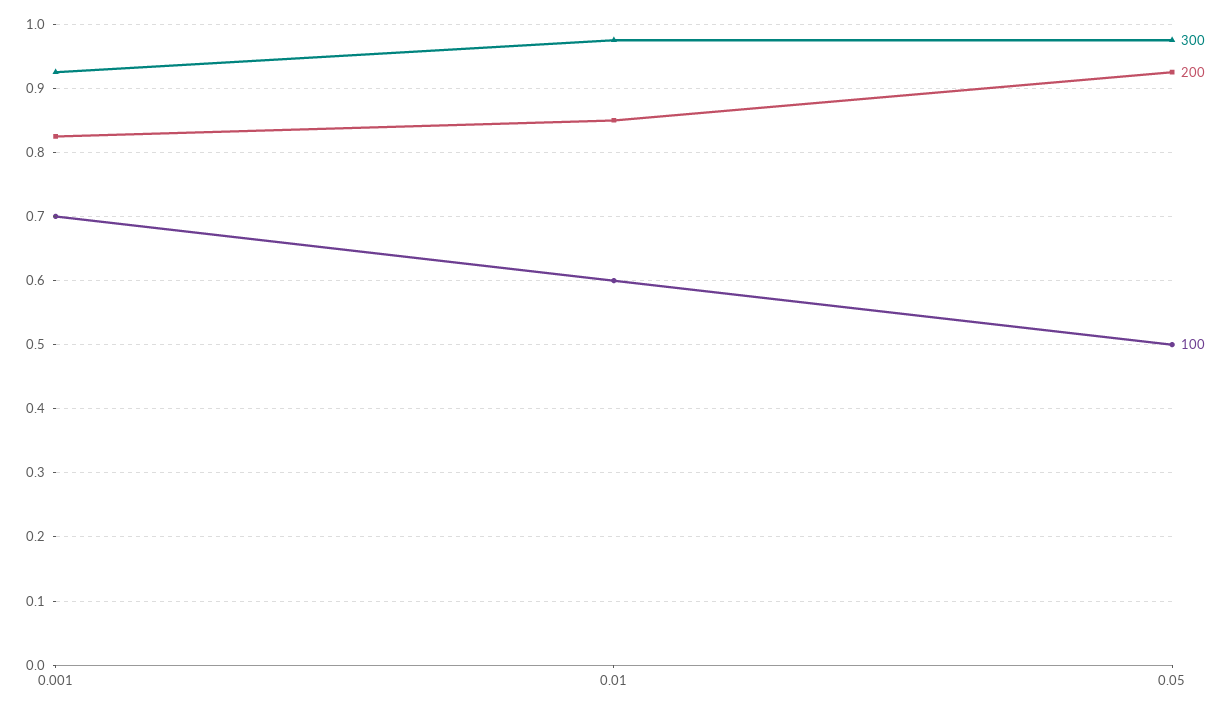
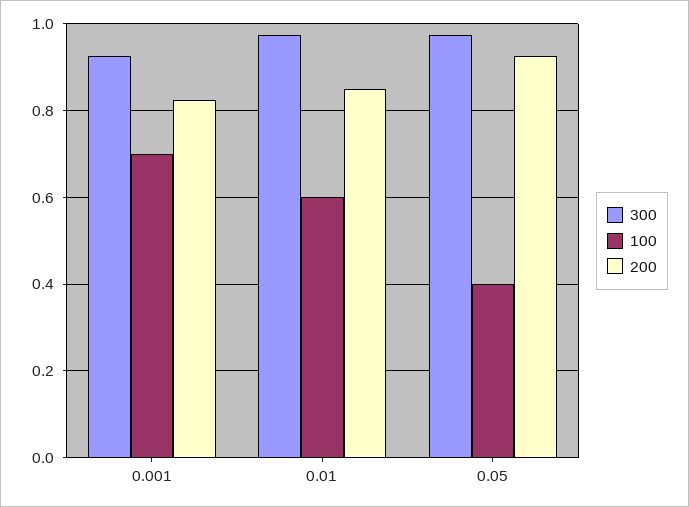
100, 0.05: 0.5 -> 0.4

